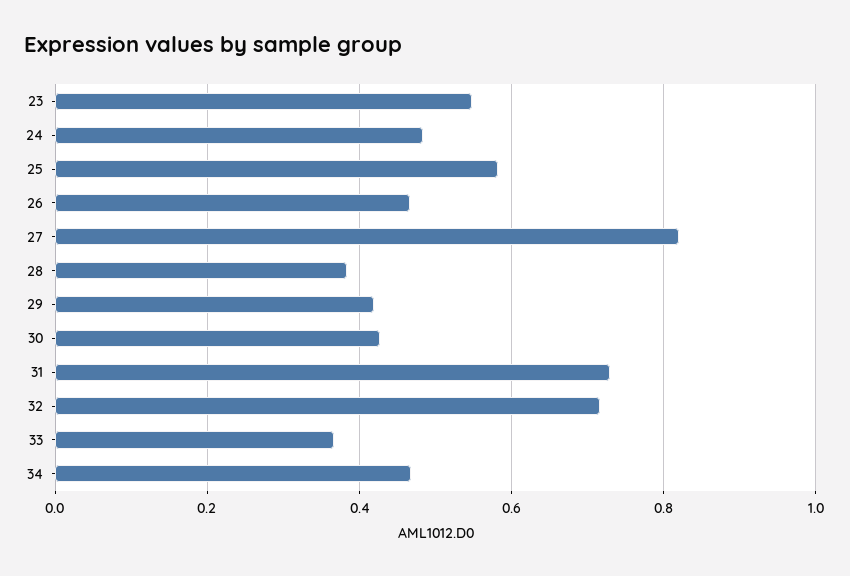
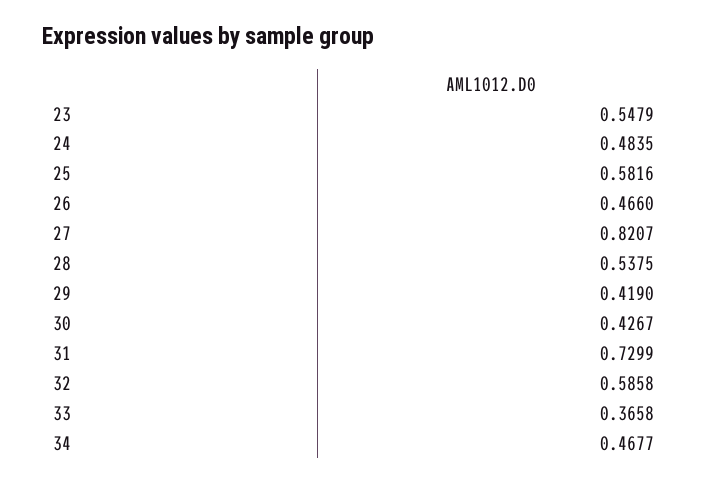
28: 0.38 -> 0.5375
32: 0.72 -> 0.5858

